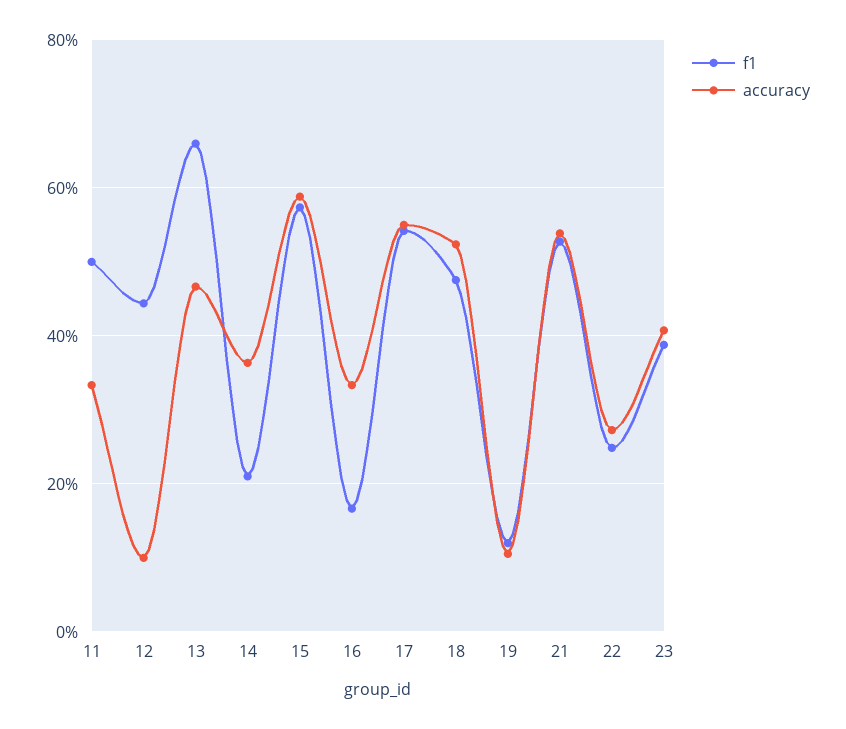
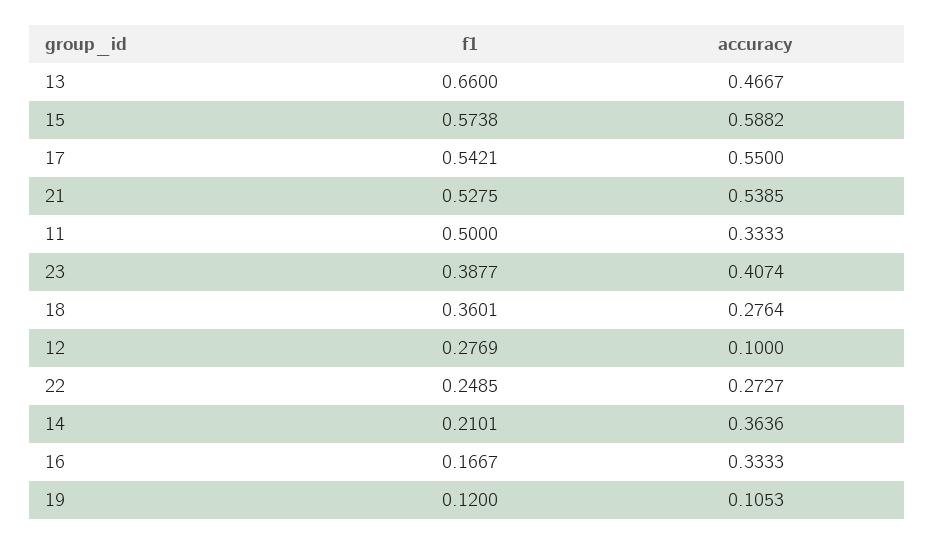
f1, 12: 0.44 -> 0.2769
f1, 18: 0.48 -> 0.3601
accuracy, 18: 0.52 -> 0.2764

